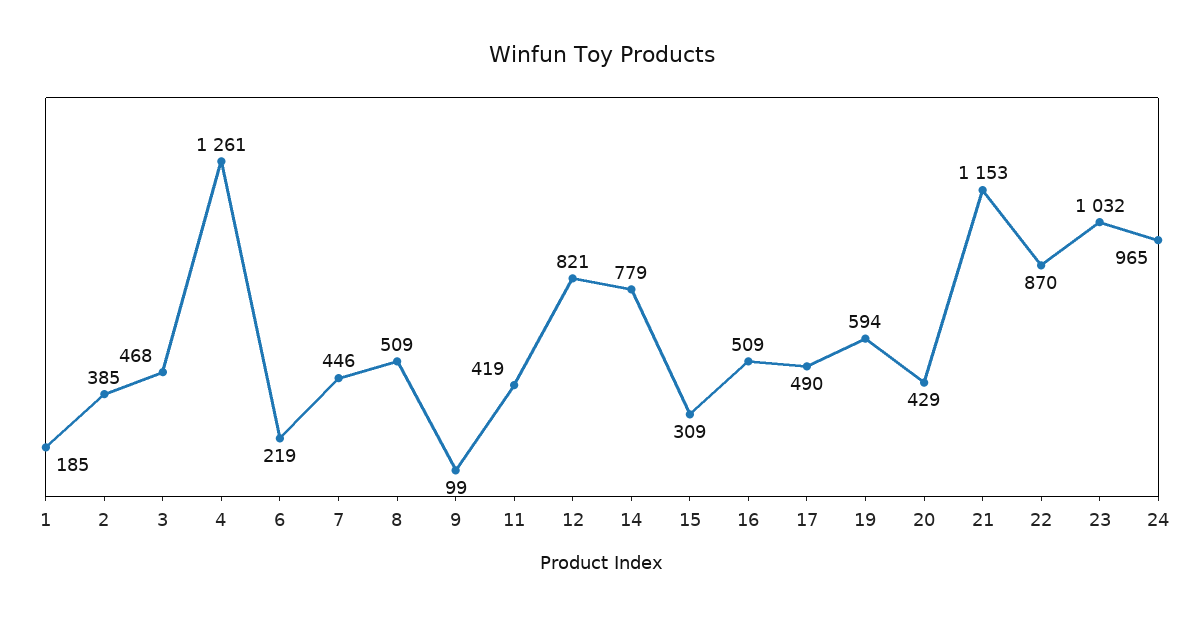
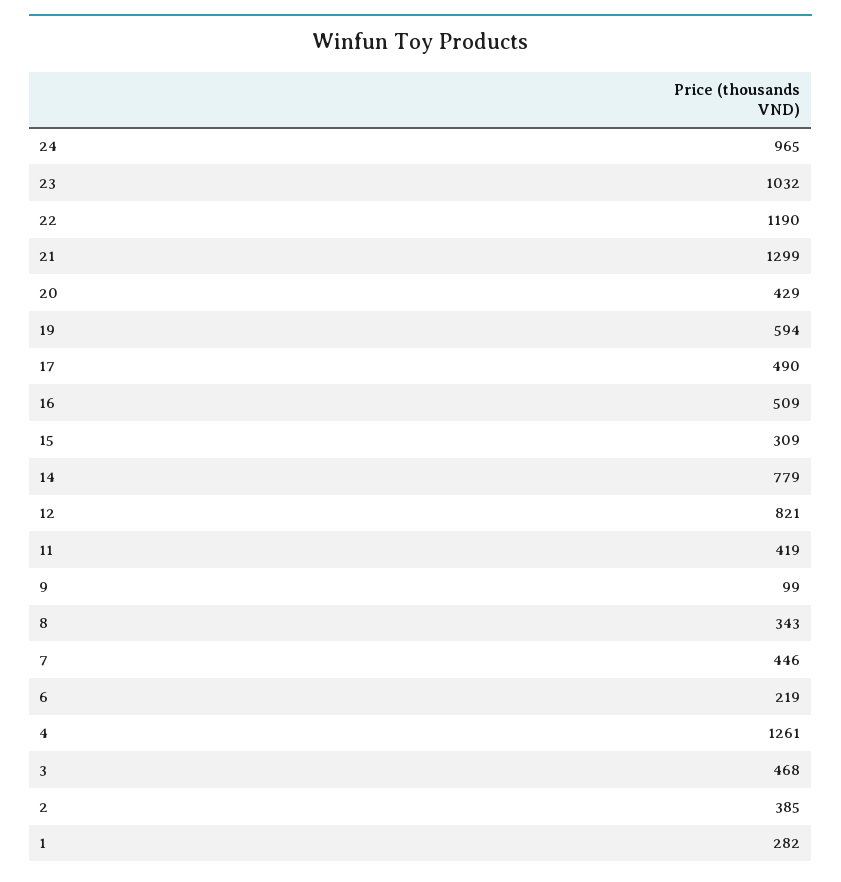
1: 185 -> 282
8: 509 -> 343
21: 1153 -> 1299
22: 870 -> 1190

